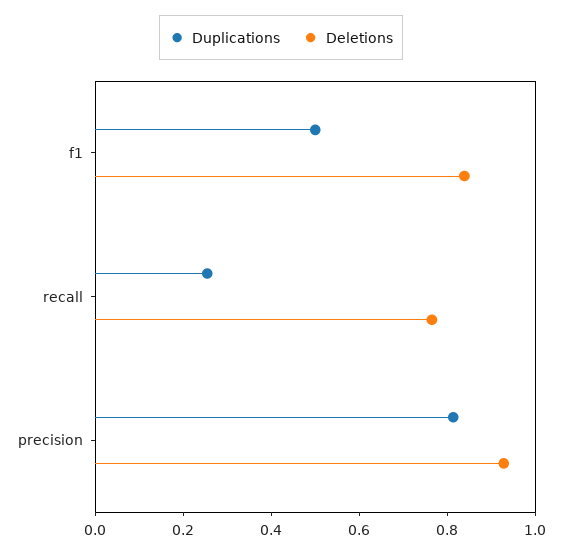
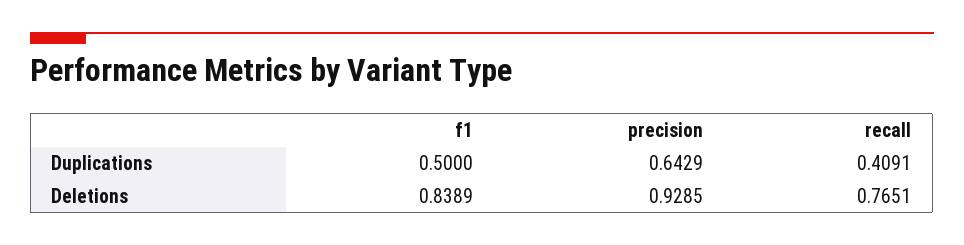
Duplications, recall: 0.25 -> 0.4091
Duplications, precision: 0.8 -> 0.6429

